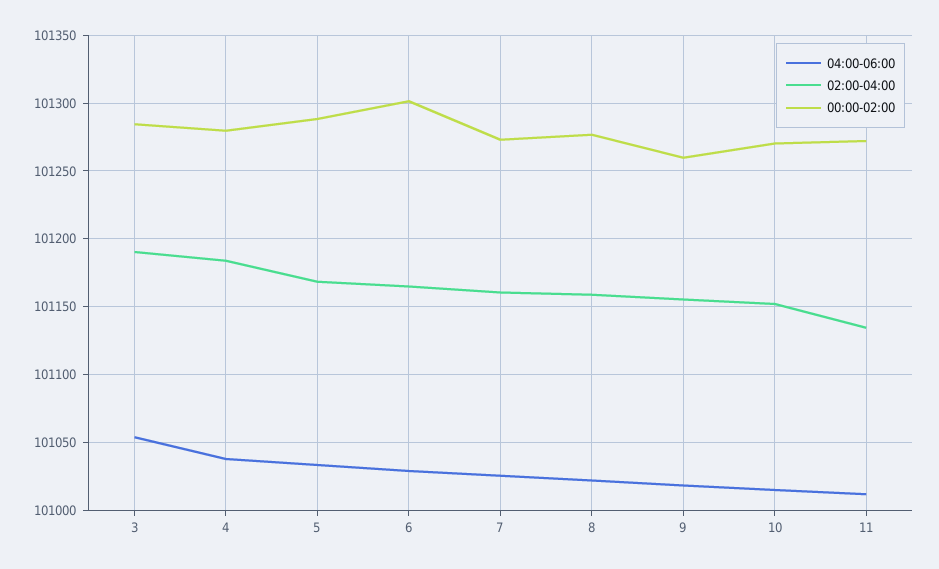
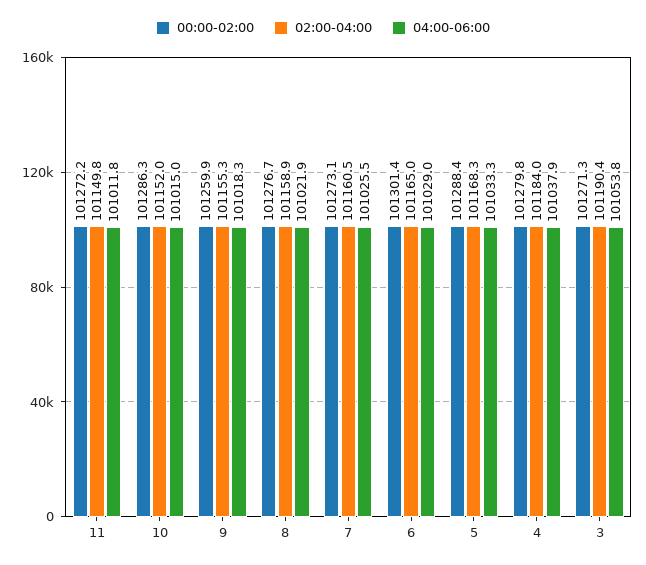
00:00-02:00, 3: 101285 -> 101271.3
00:00-02:00, 10: 101270 -> 101286.3
02:00-04:00, 11: 101135 -> 101149.8

